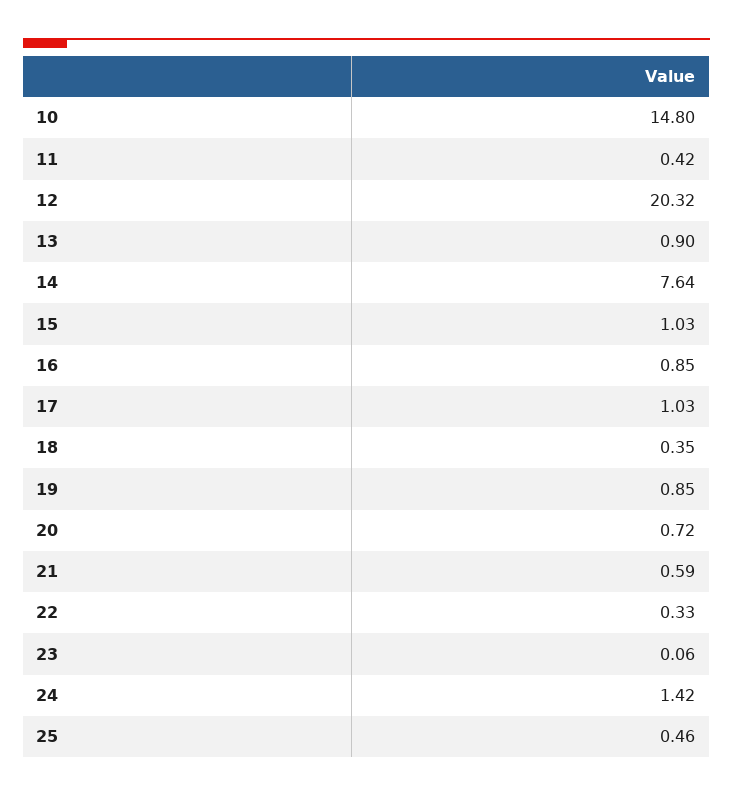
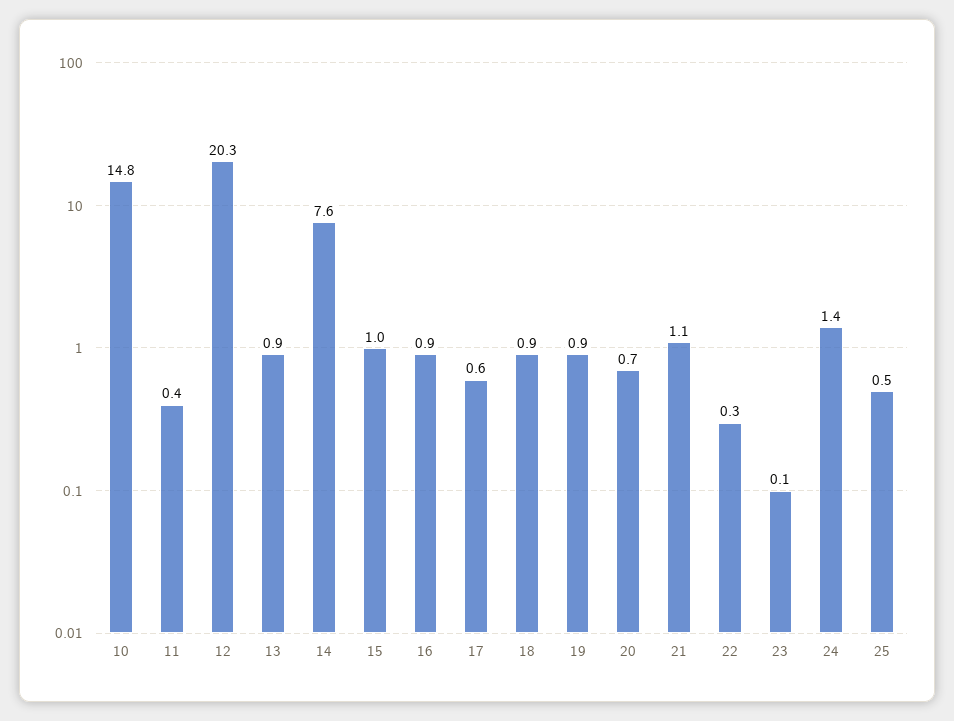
17: 1.03 -> 0.6
18: 0.35 -> 0.9
21: 0.59 -> 1.1

